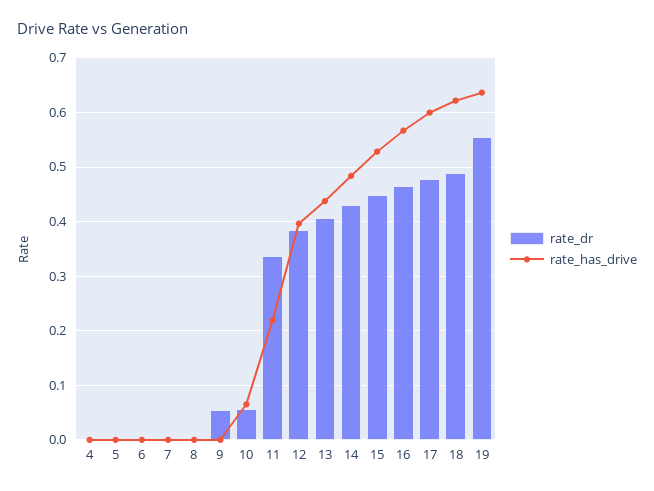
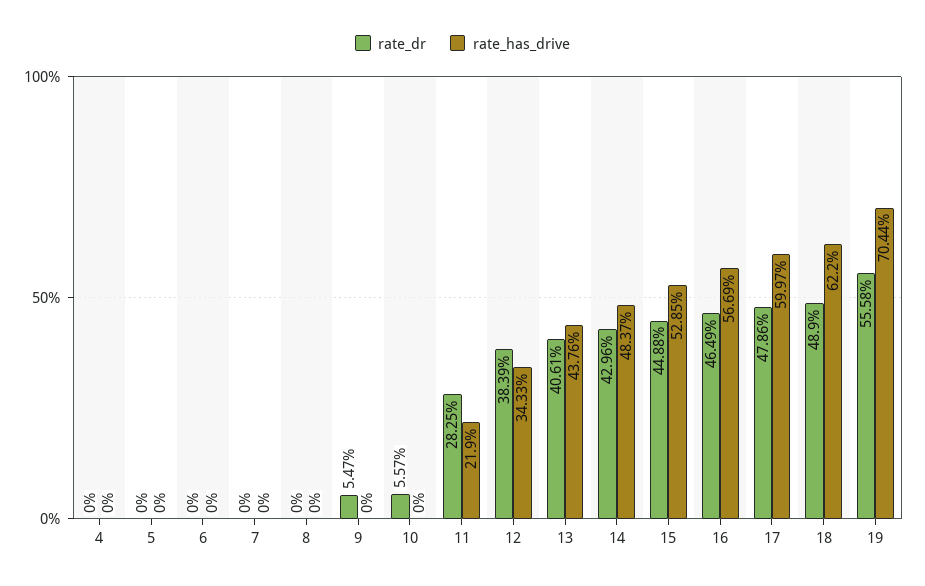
rate_has_drive, 10: 0.06 -> 0
rate_dr, 11: 0.34 -> 0.2825
rate_has_drive, 12: 0.4 -> 0.3433
rate_has_drive, 19: 0.64 -> 0.7044

